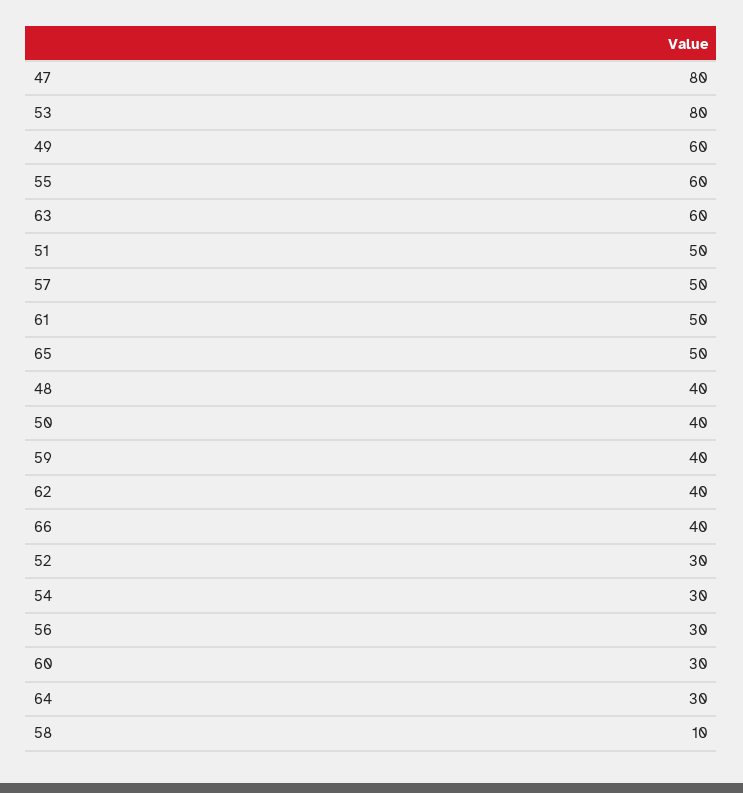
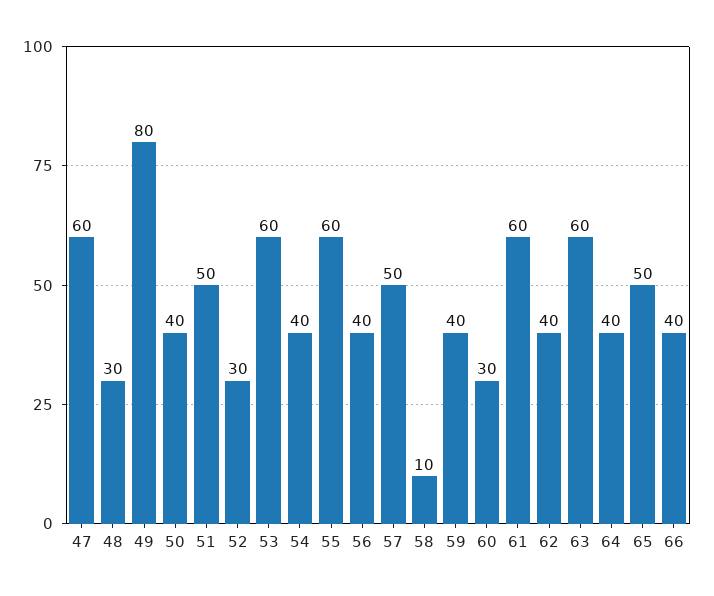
47: 80 -> 60
53: 80 -> 60
49: 60 -> 80
61: 50 -> 60
48: 40 -> 30
54: 30 -> 40
56: 30 -> 40
64: 30 -> 40

